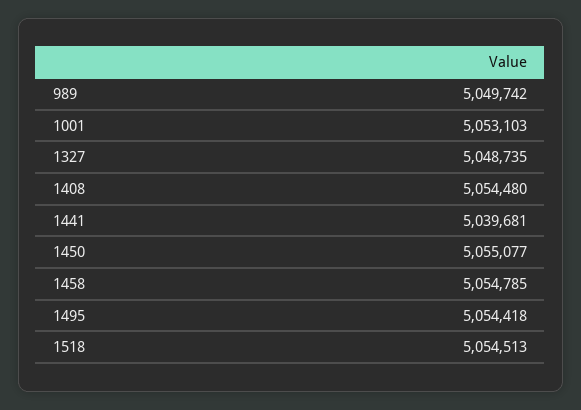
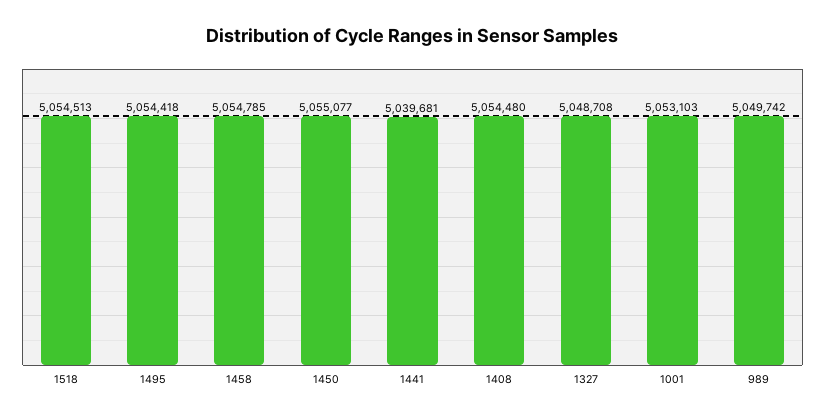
1327: 5048735 -> 5048708

